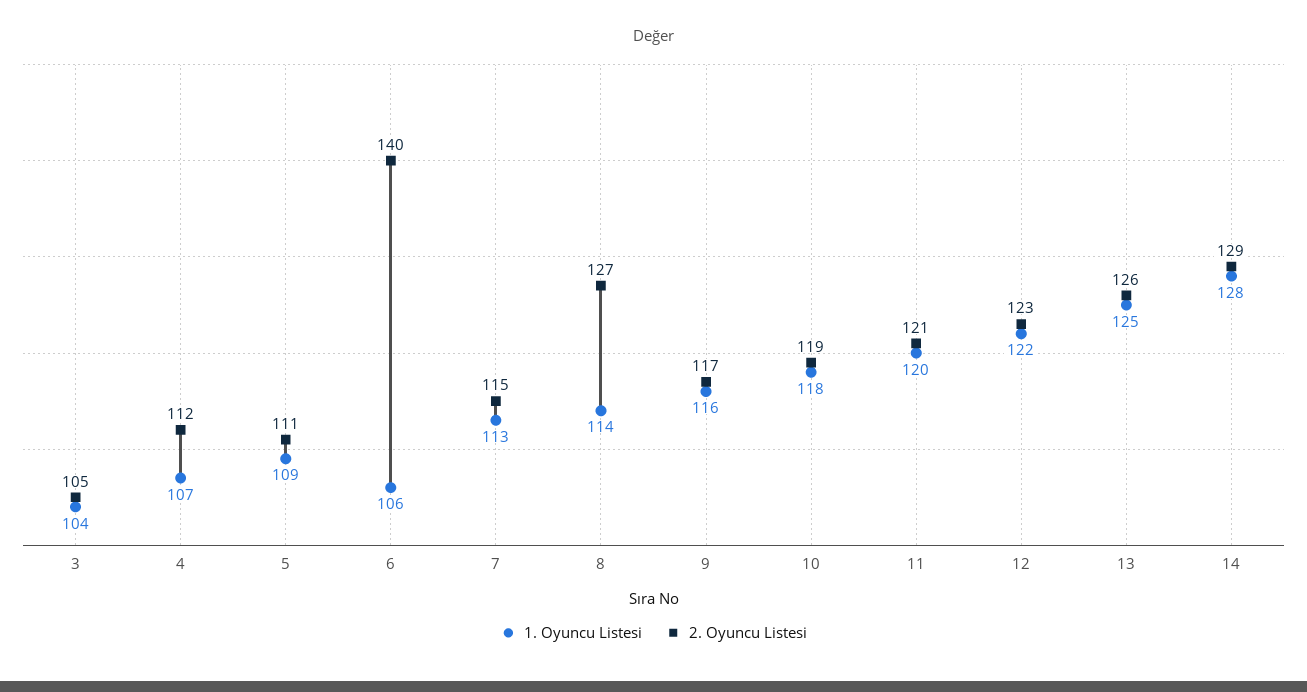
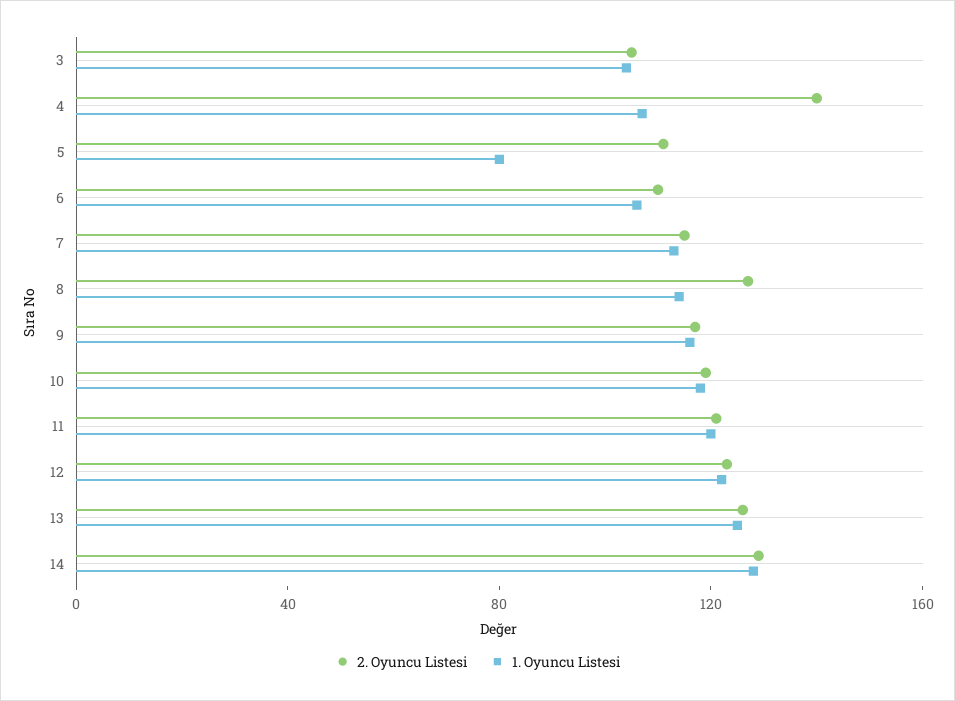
2. Oyuncu Listesi, 4: 112 -> 140
1. Oyuncu Listesi, 5: 109 -> 80
2. Oyuncu Listesi, 6: 140 -> 110

